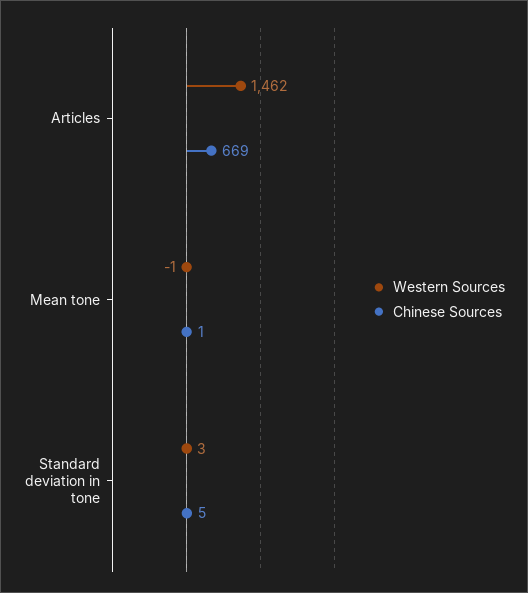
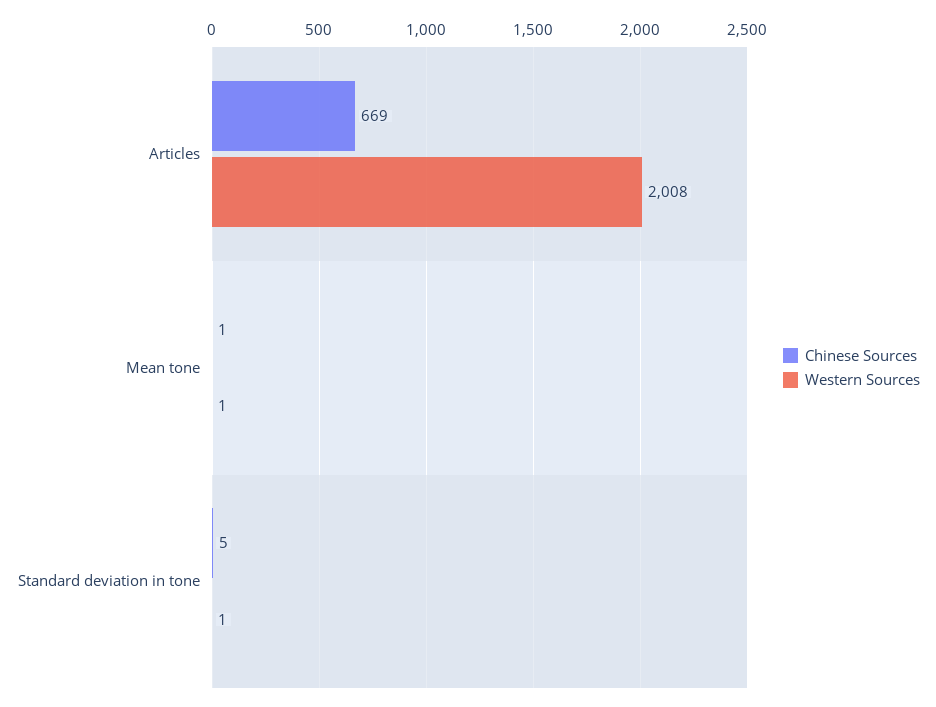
Western Sources, Articles: 1462 -> 2008
Western Sources, Mean tone: -1 -> 1
Western Sources, Standard deviation in tone: 3 -> 1

